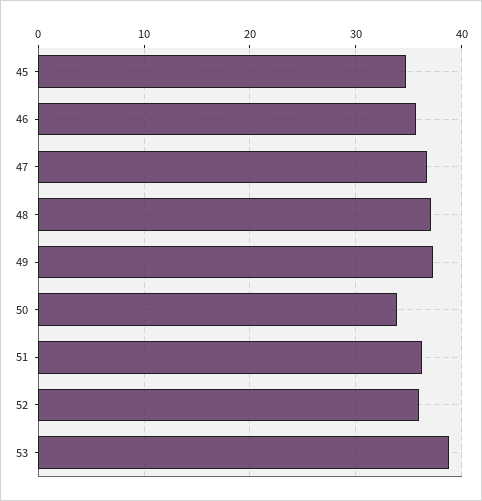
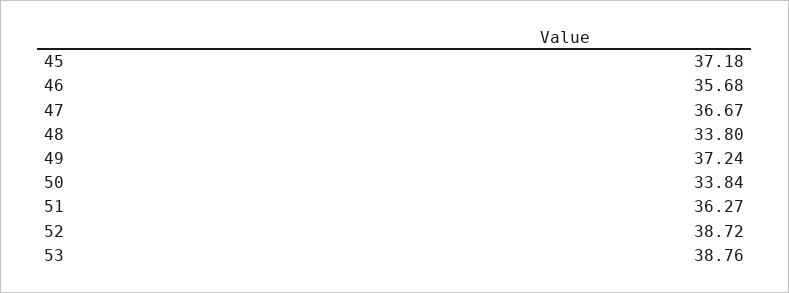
45: 35 -> 37.18
48: 37 -> 33.8
52: 36 -> 38.72

